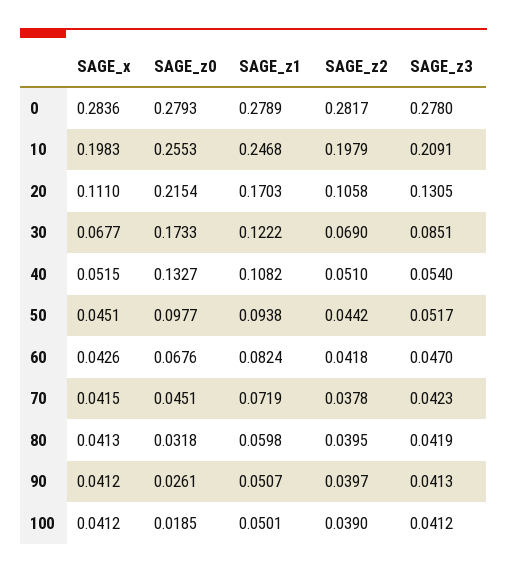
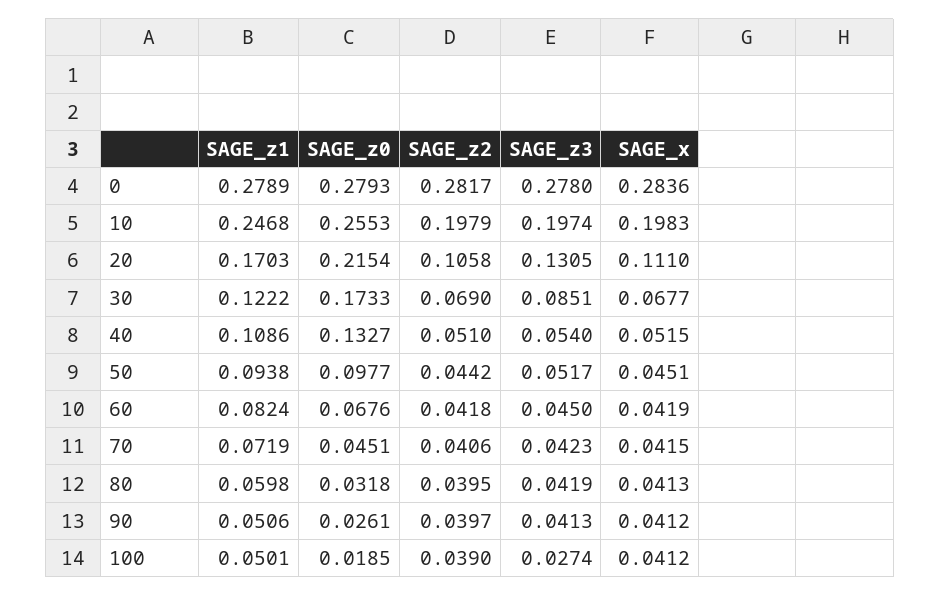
SAGE_z3, 10: 0.2091 -> 0.1974
SAGE_z1, 40: 0.1082 -> 0.1086
SAGE_x, 60: 0.0426 -> 0.0419
SAGE_z3, 60: 0.047 -> 0.045
SAGE_z2, 70: 0.0378 -> 0.0406
SAGE_z1, 90: 0.0507 -> 0.0506
SAGE_z3, 100: 0.0412 -> 0.0274

